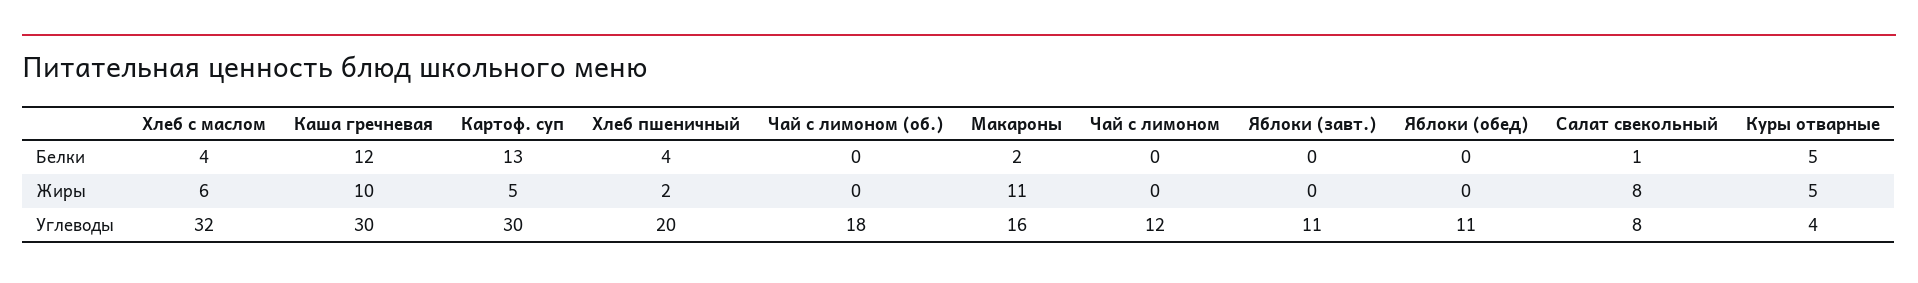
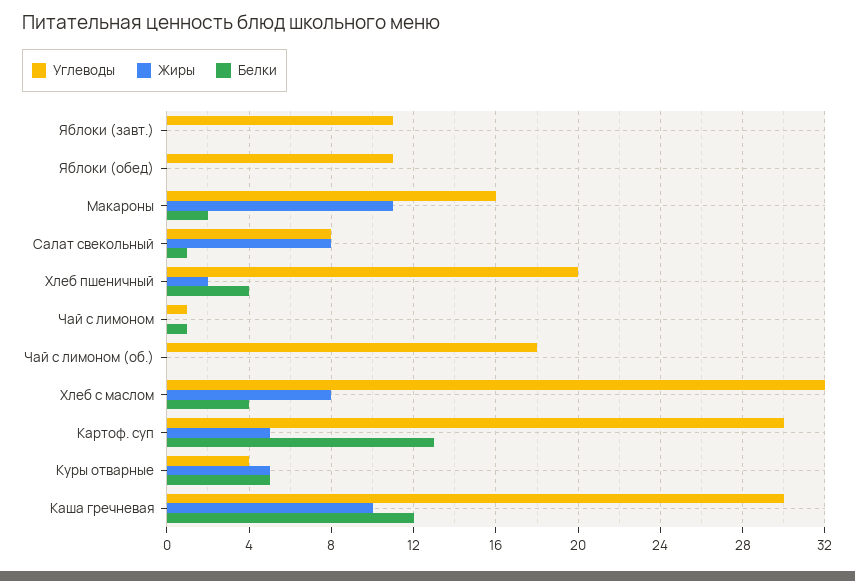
Белки, Чай с лимоном: 0 -> 1
Жиры, Хлеб с маслом: 6 -> 8
Углеводы, Чай с лимоном: 12 -> 1

